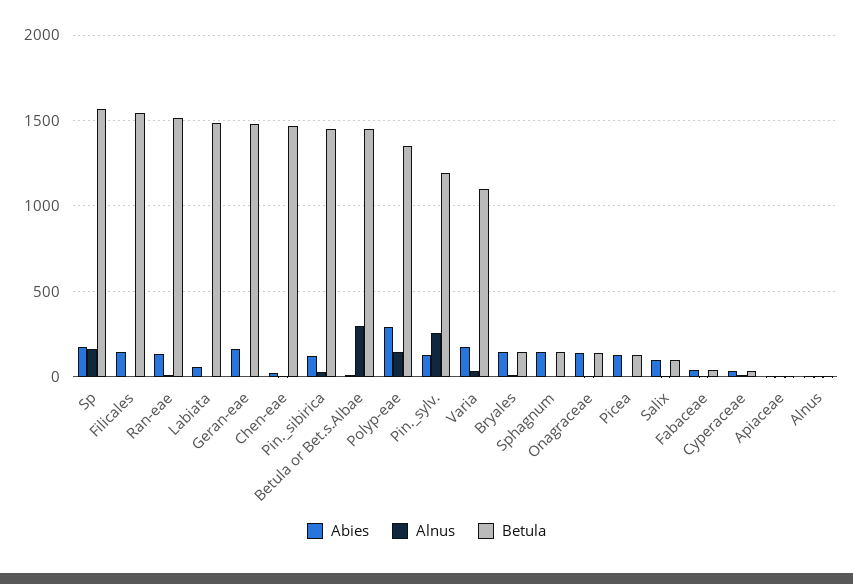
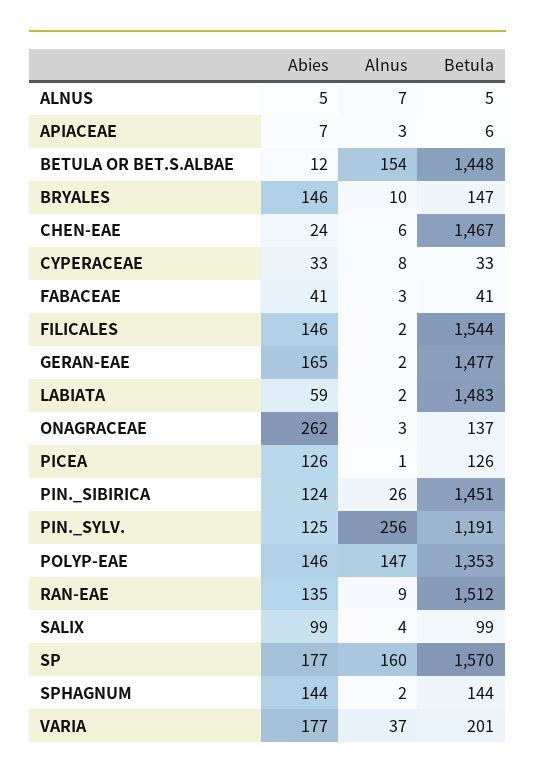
Alnus, Betula or Bet.s.Albae: 300 -> 154
Abies, Polyp-eae: 300 -> 146
Betula, Varia: 1100 -> 201
Abies, Onagraceae: 150 -> 262

